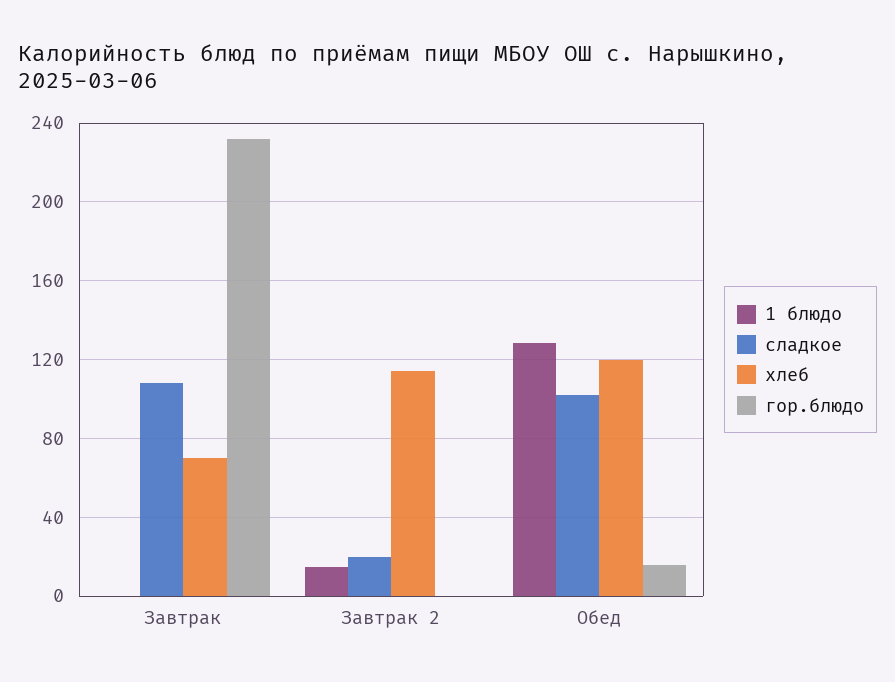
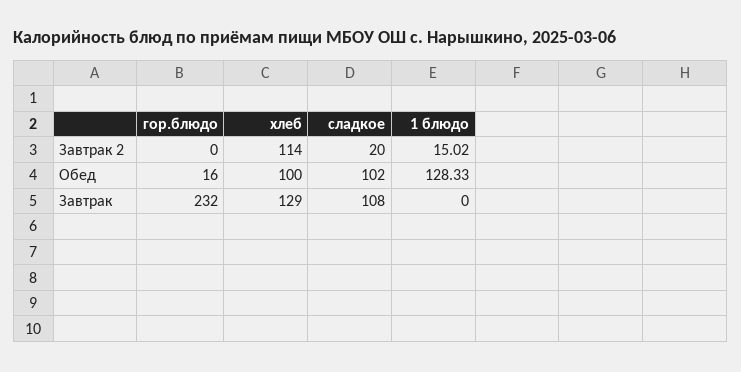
хлеб, Завтрак: 70 -> 129
хлеб, Обед: 120 -> 100

